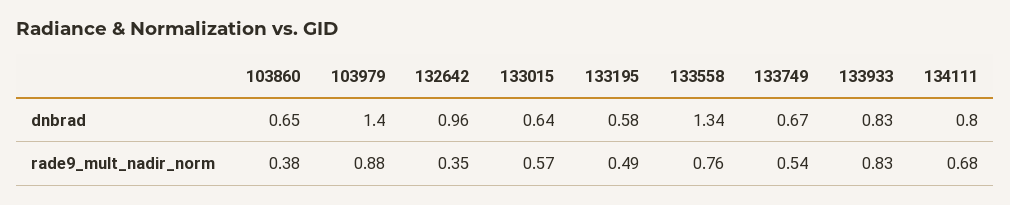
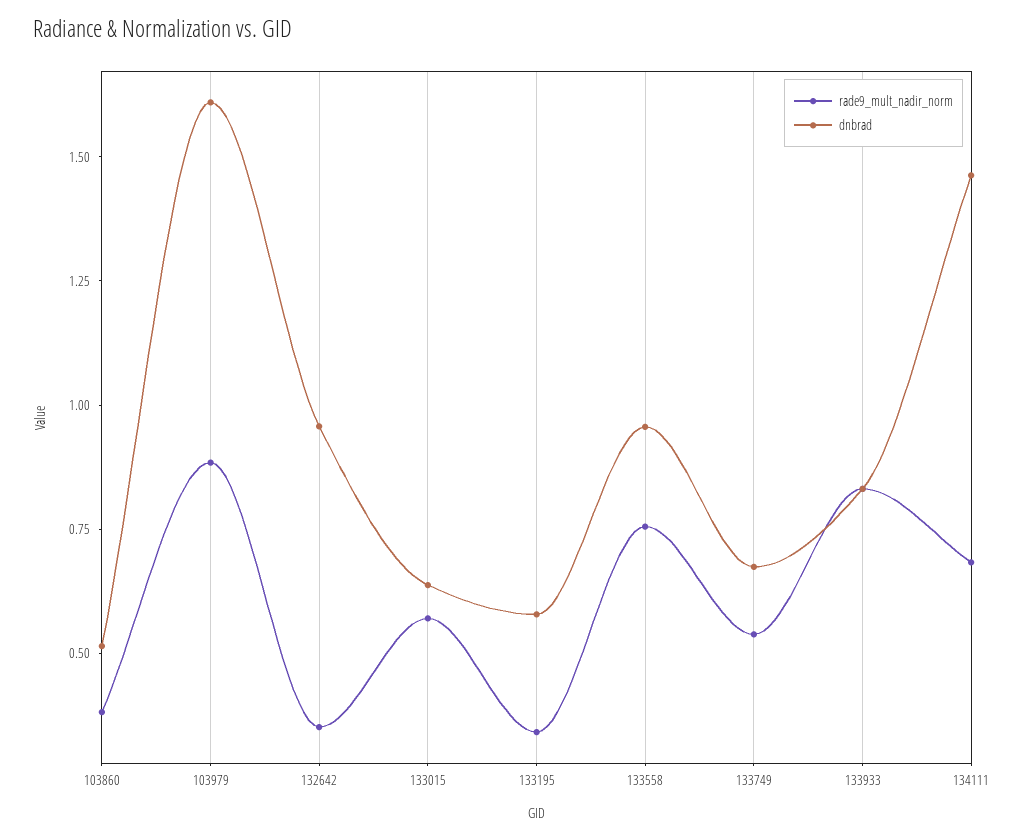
dnbrad, 103860: 0.65 -> 0.5
dnbrad, 103979: 1.4 -> 1.6
dnbrad, 133558: 1.34 -> 0.95
dnbrad, 134111: 0.8 -> 1.45
rade9_mult_nadir_norm, 133195: 0.49 -> 0.35

